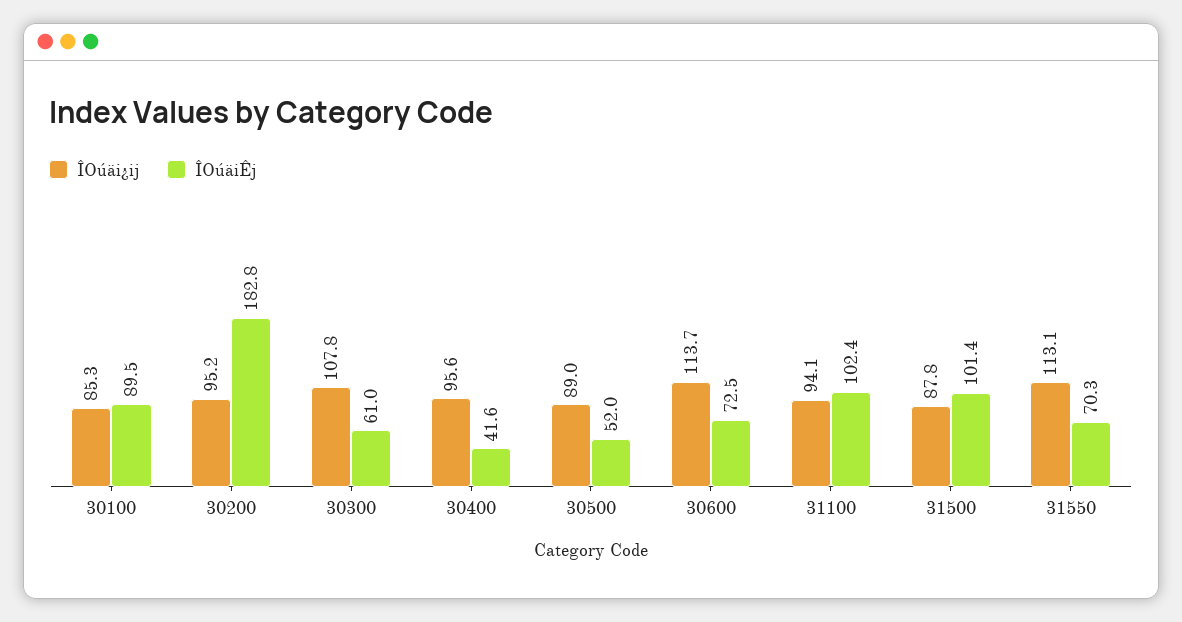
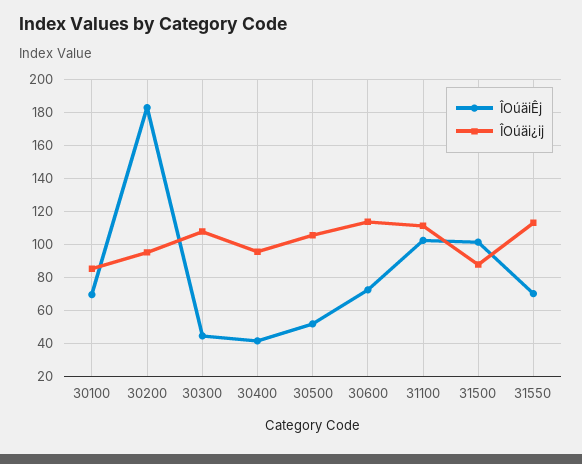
ÎOúäiÊj, 30100: 89.5 -> 70
ÎOúäiÊj, 30300: 61 -> 45
ÎOúäi¿ij, 30500: 89 -> 105
ÎOúäi¿ij, 31100: 94.1 -> 110

